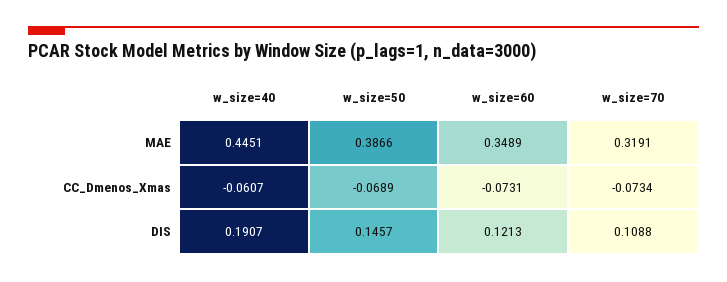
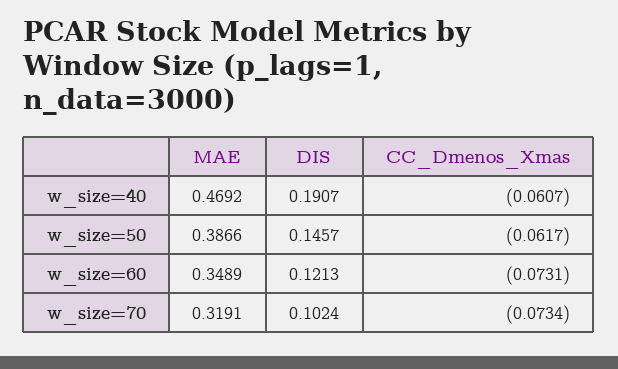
w_size=40, MAE: 0.4451 -> 0.4692
w_size=50, CC_Dmenos_Xmas: -0.0689 -> -0.0617
w_size=70, DIS: 0.1088 -> 0.1024

